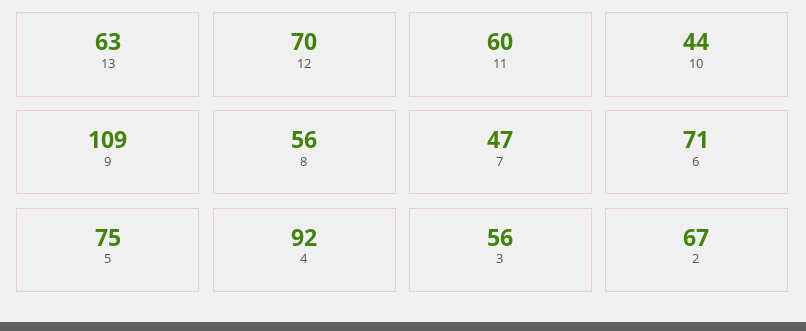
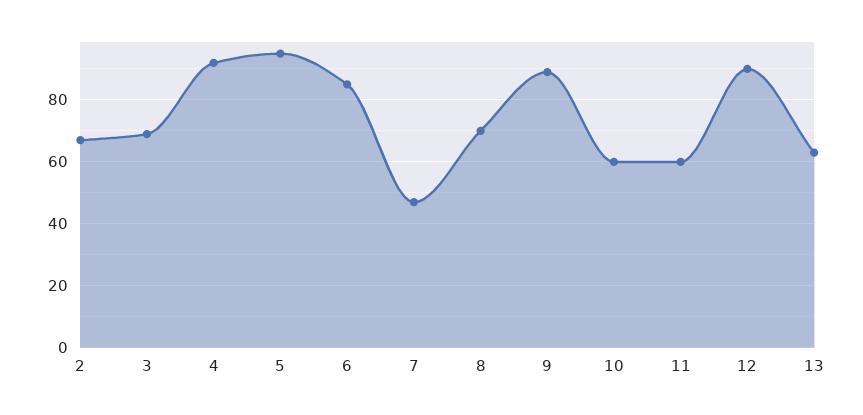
12: 70 -> 90
10: 44 -> 60
9: 109 -> 90
8: 56 -> 70
6: 71 -> 85
5: 75 -> 95
3: 56 -> 70

